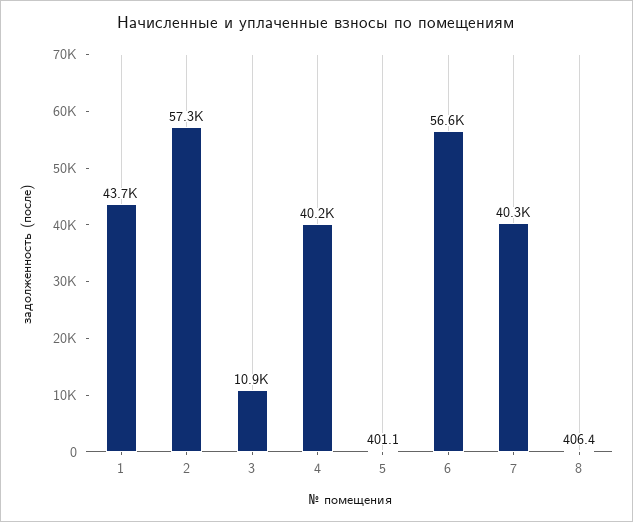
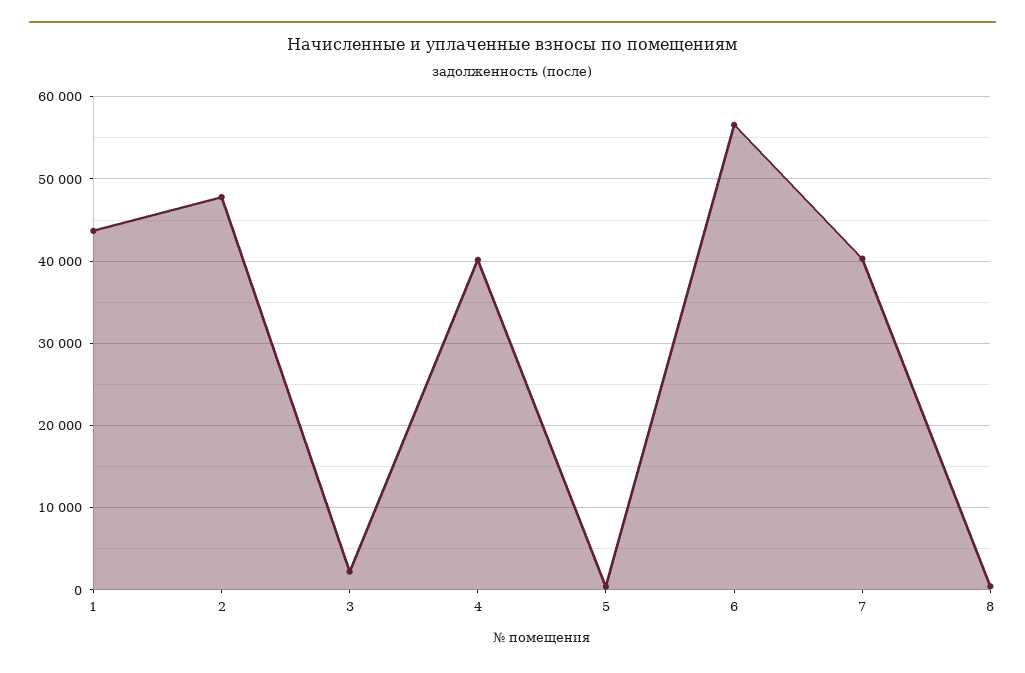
2: 57300 -> 48000
3: 10900 -> 2000

